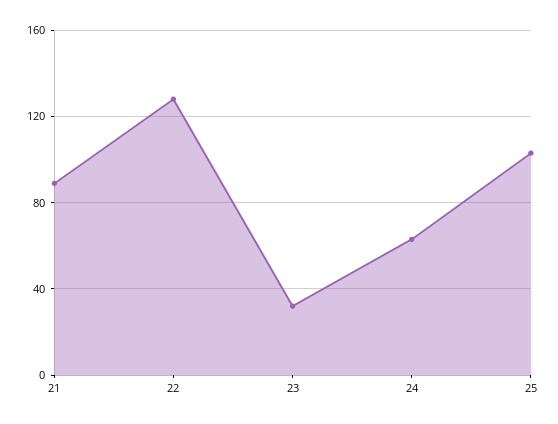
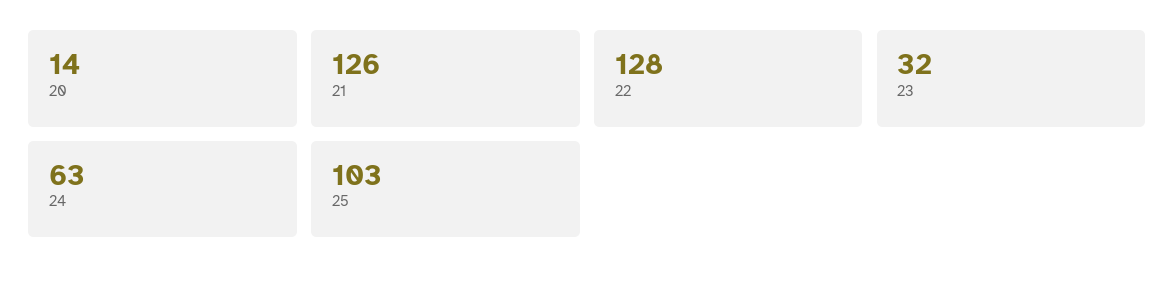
21: 90 -> 126
20: none -> 14

